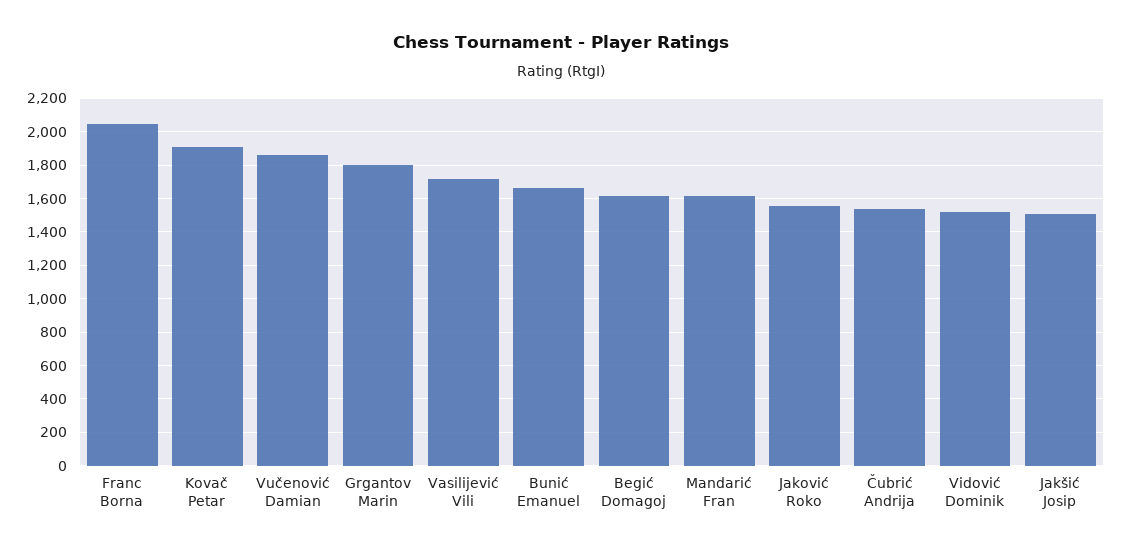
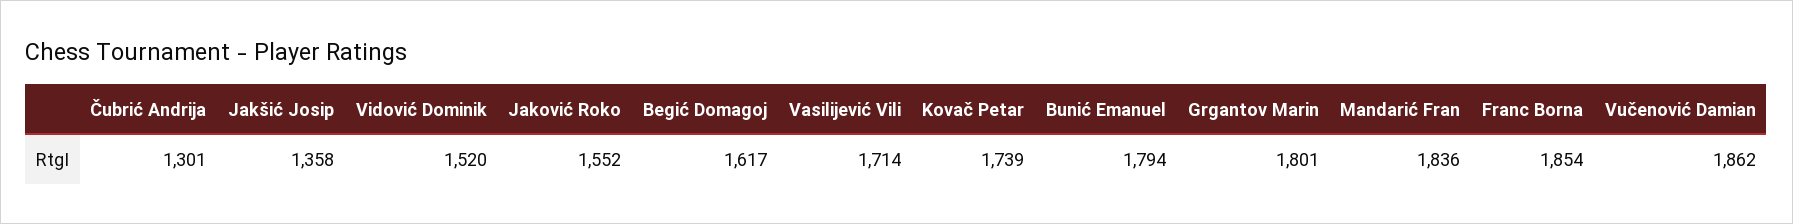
Franc Borna: 2050 -> 1854
Kovač Petar: 1900 -> 1739
Bunić Emanuel: 1650 -> 1794
Mandarić Fran: 1600 -> 1836
Čubrić Andrija: 1550 -> 1301
Jakšić Josip: 1500 -> 1358

